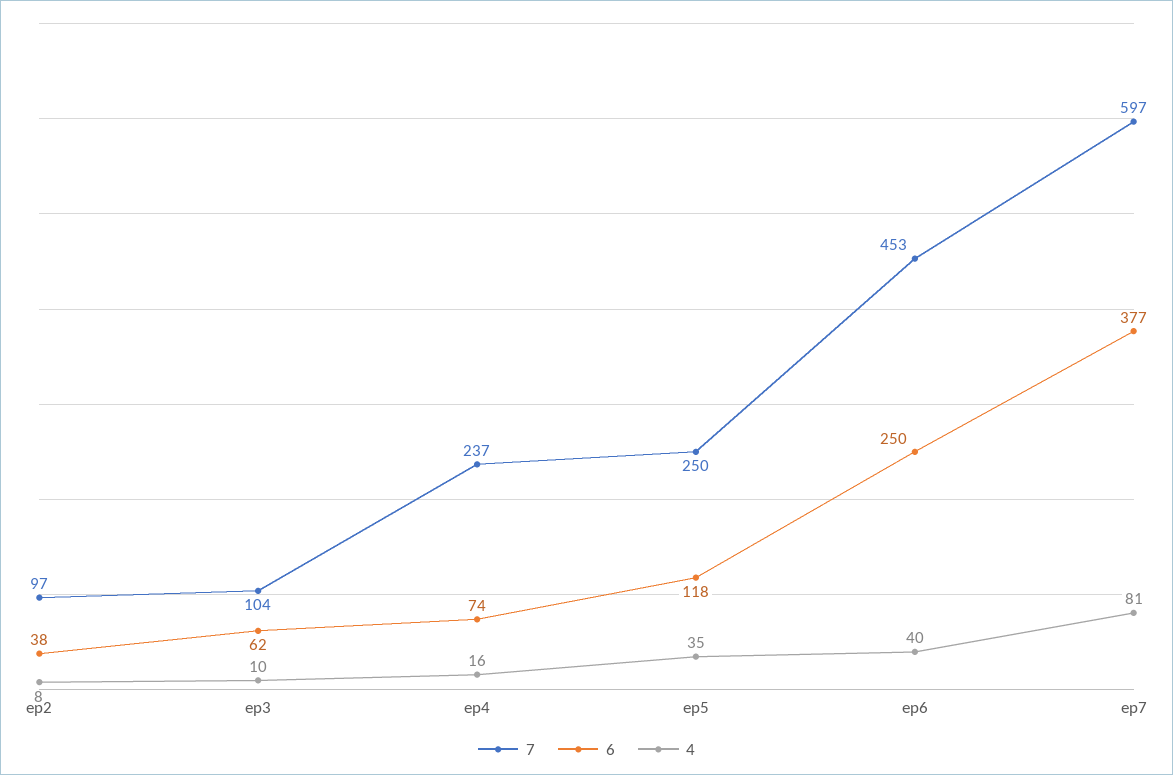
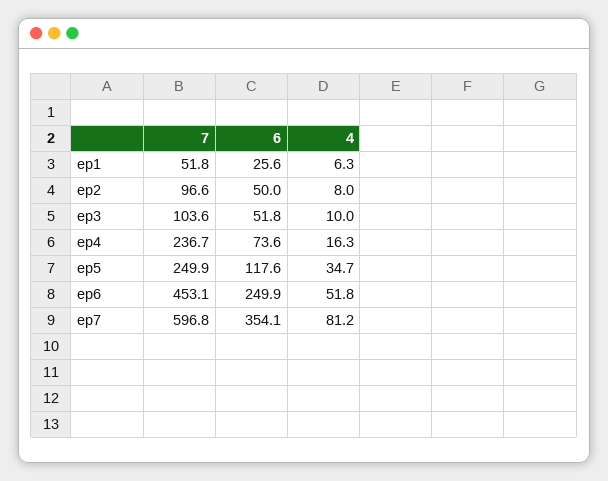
6, ep2: 38 -> 50
6, ep3: 62 -> 51.8
4, ep6: 40 -> 51.8
6, ep7: 377 -> 354.1
7, ep1: none -> 51.8
6, ep1: none -> 25.6
4, ep1: none -> 6.3

